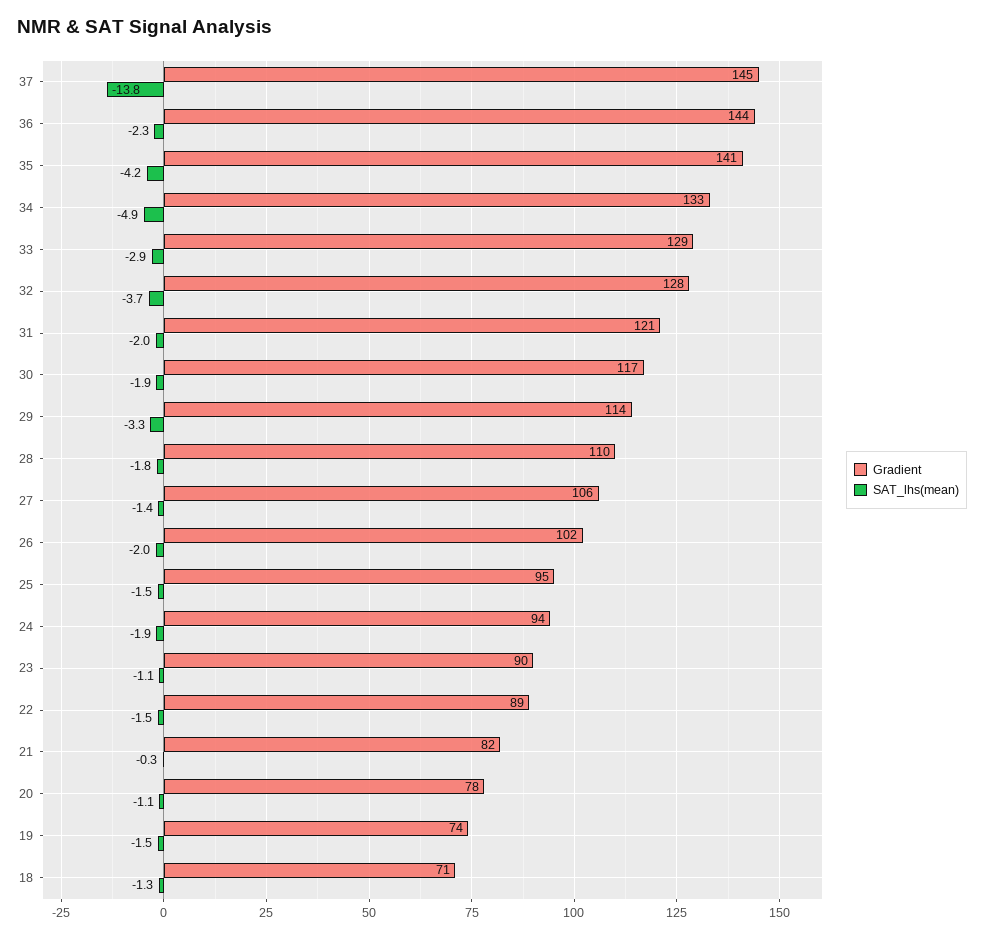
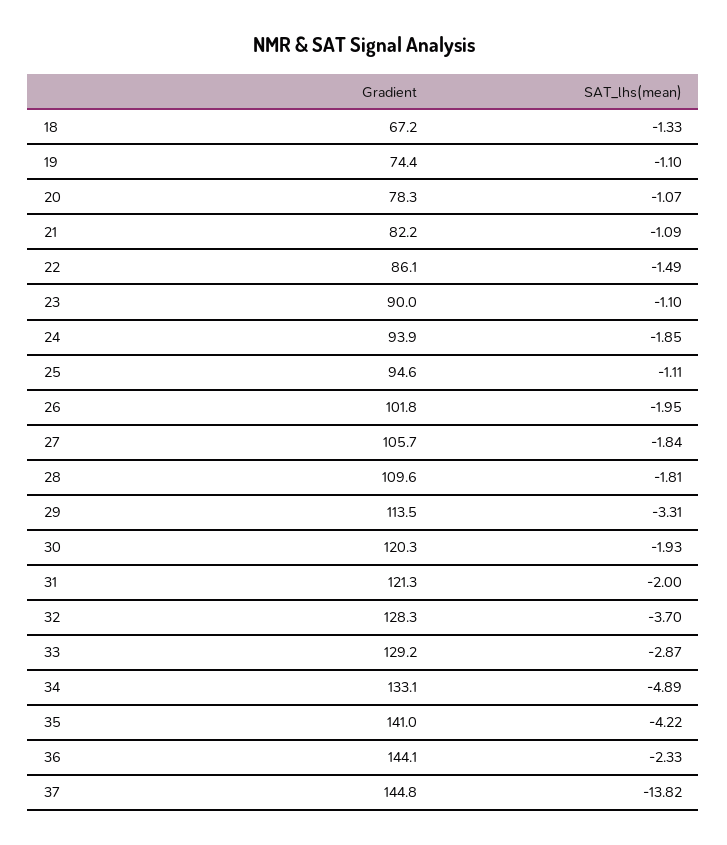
Gradient, 30: 117 -> 120.3
SAT_lhs(mean), 27: -1.4 -> -1.84
SAT_lhs(mean), 25: -1.5 -> -1.11
Gradient, 22: 89 -> 86.1
SAT_lhs(mean), 21: -0.3 -> -1.09
SAT_lhs(mean), 19: -1.5 -> -1.1
Gradient, 18: 71 -> 67.2

